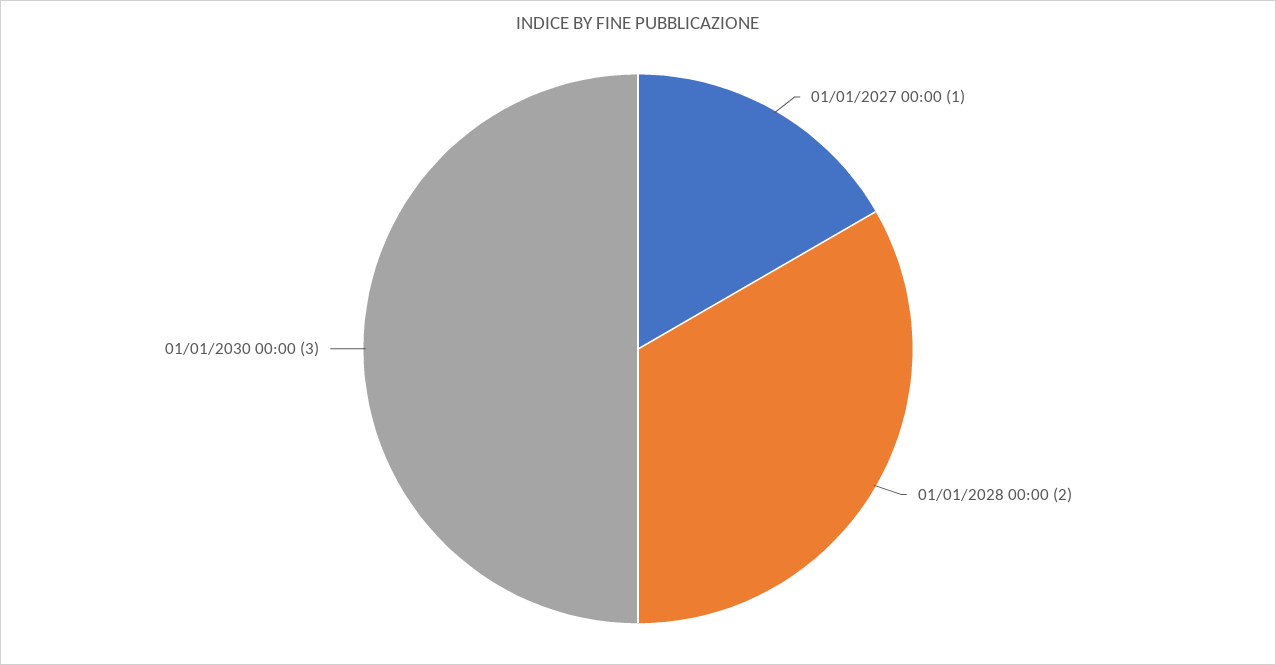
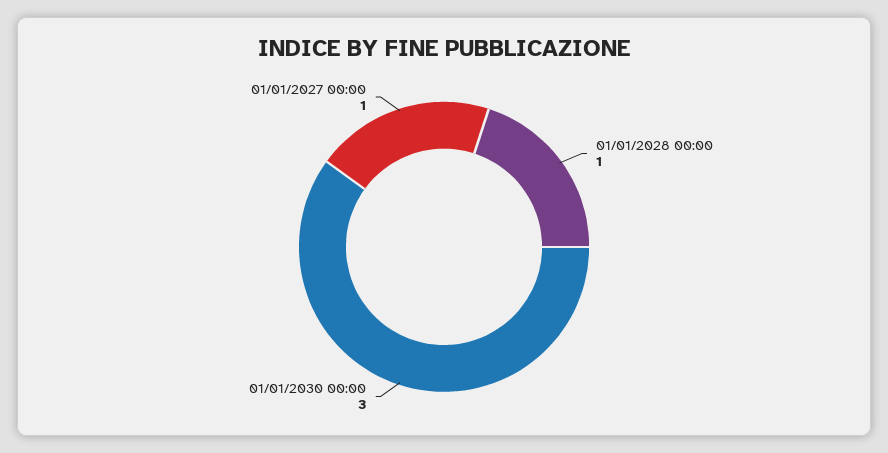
01/01/2028 00:00: 2 -> 1

